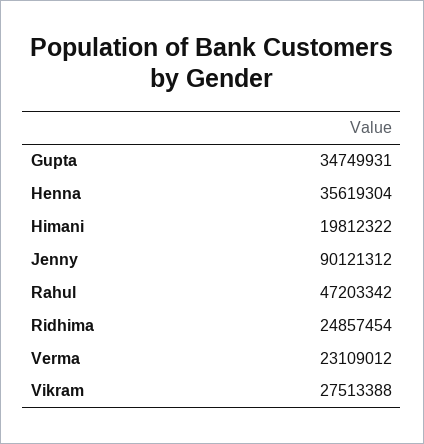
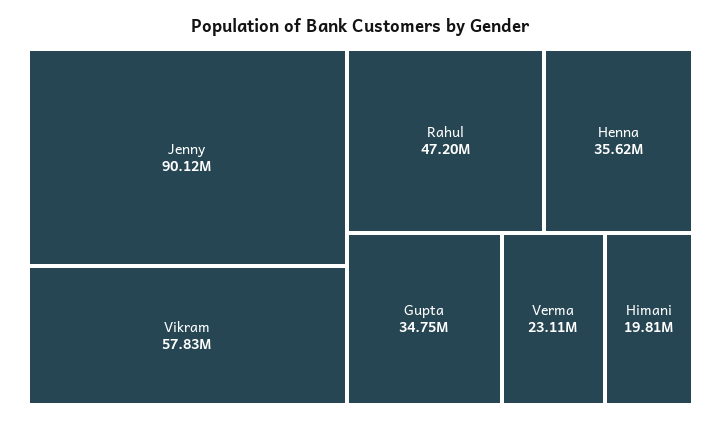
Ridhima: 24857454 -> none
Vikram: 27513388 -> 57830000

